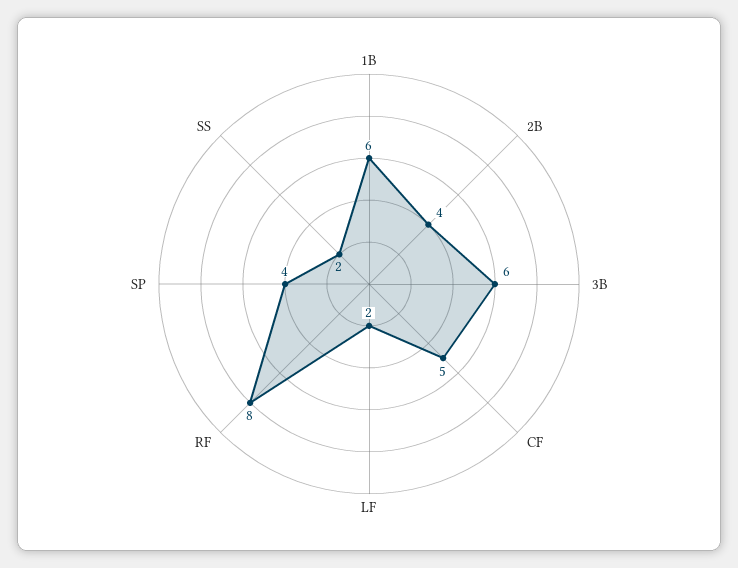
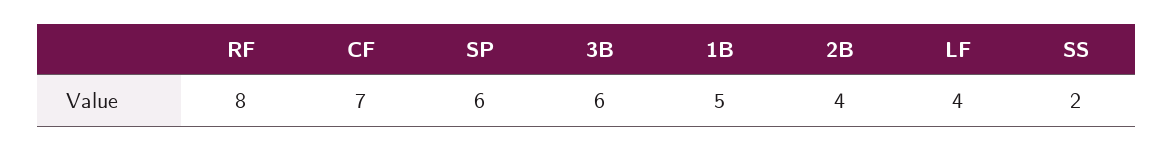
1B: 6 -> 5
CF: 5 -> 7
LF: 2 -> 4
SP: 4 -> 6

